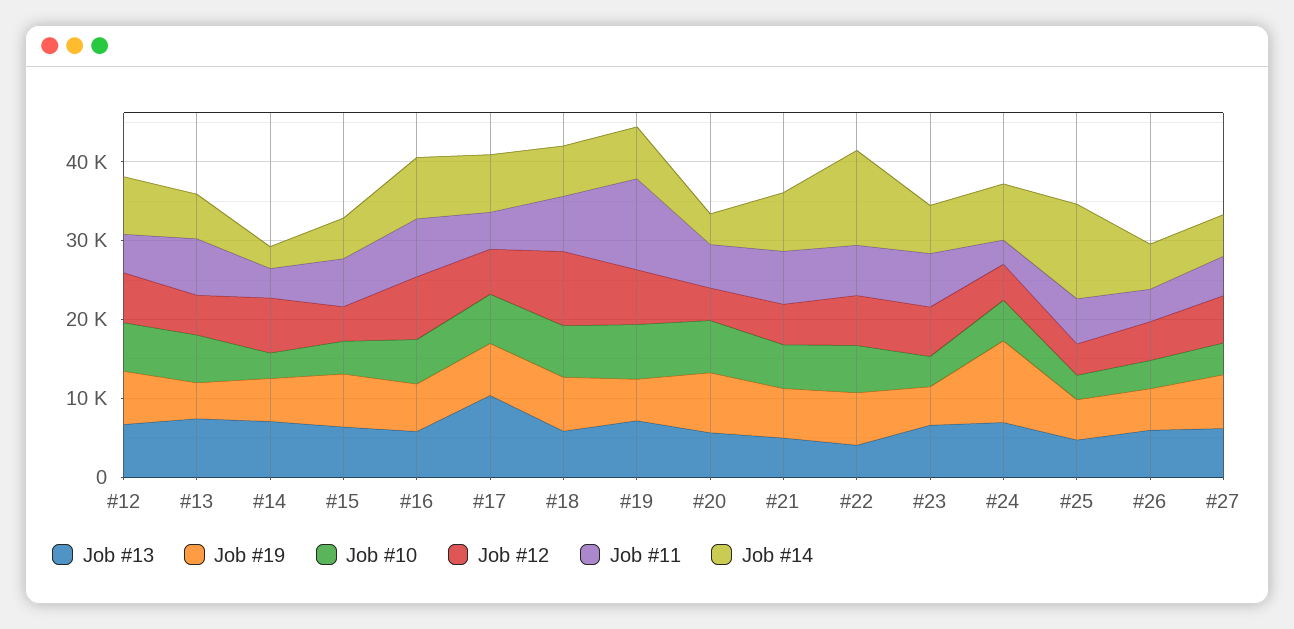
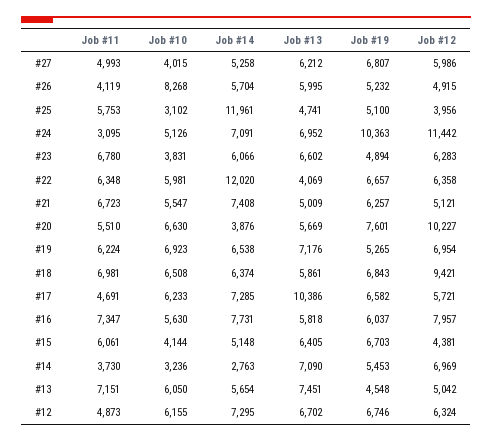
Job #11, #19: 12000 -> 6224
Job #12, #20: 4000 -> 10227
Job #12, #24: 4000 -> 11442
Job #10, #26: 4000 -> 8268

